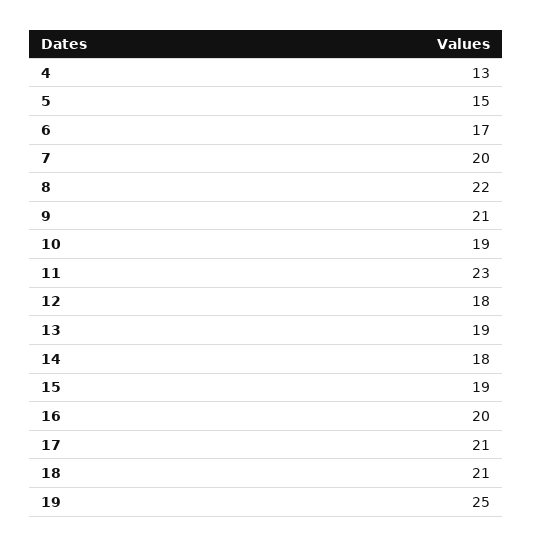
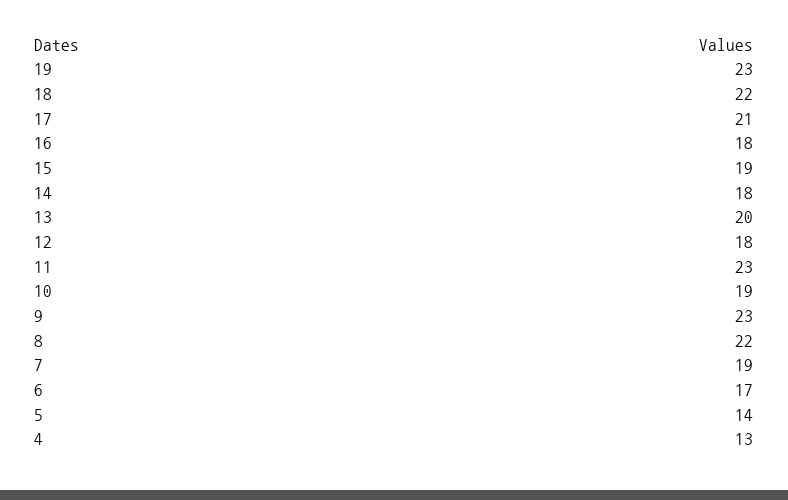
5: 15 -> 14
7: 20 -> 19
9: 21 -> 23
13: 19 -> 20
16: 20 -> 18
18: 21 -> 22
19: 25 -> 23

